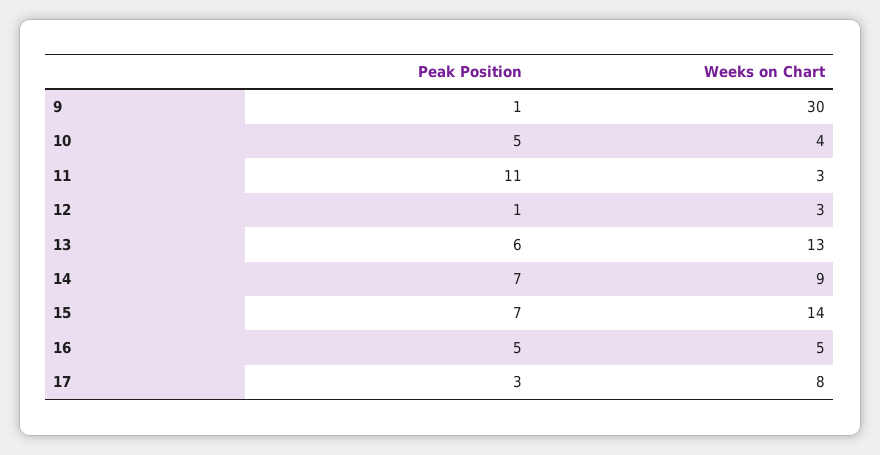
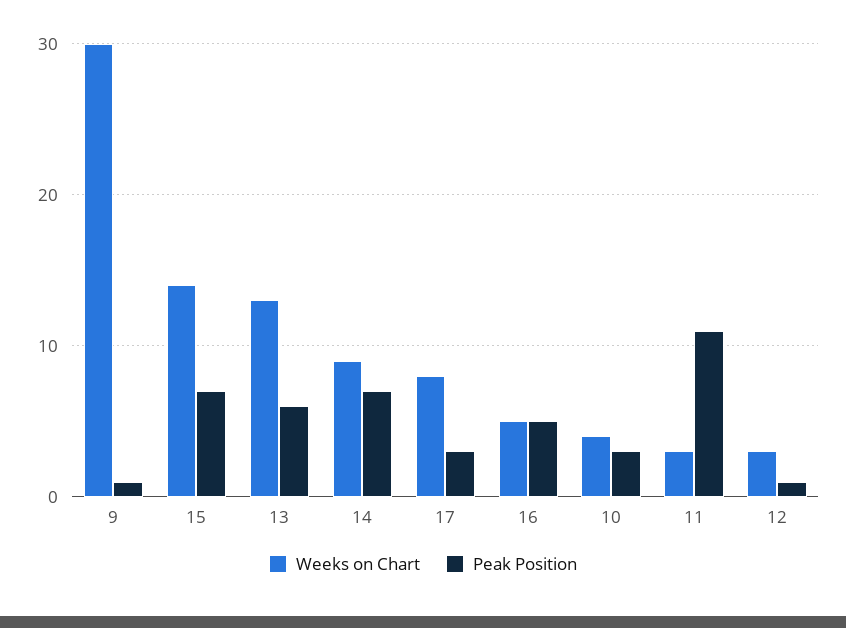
Peak Position, 10: 5 -> 3

